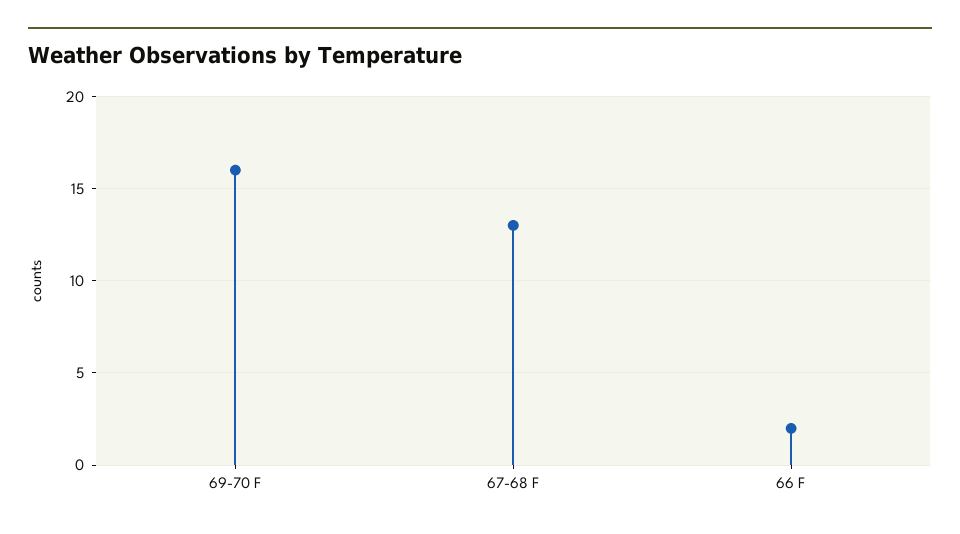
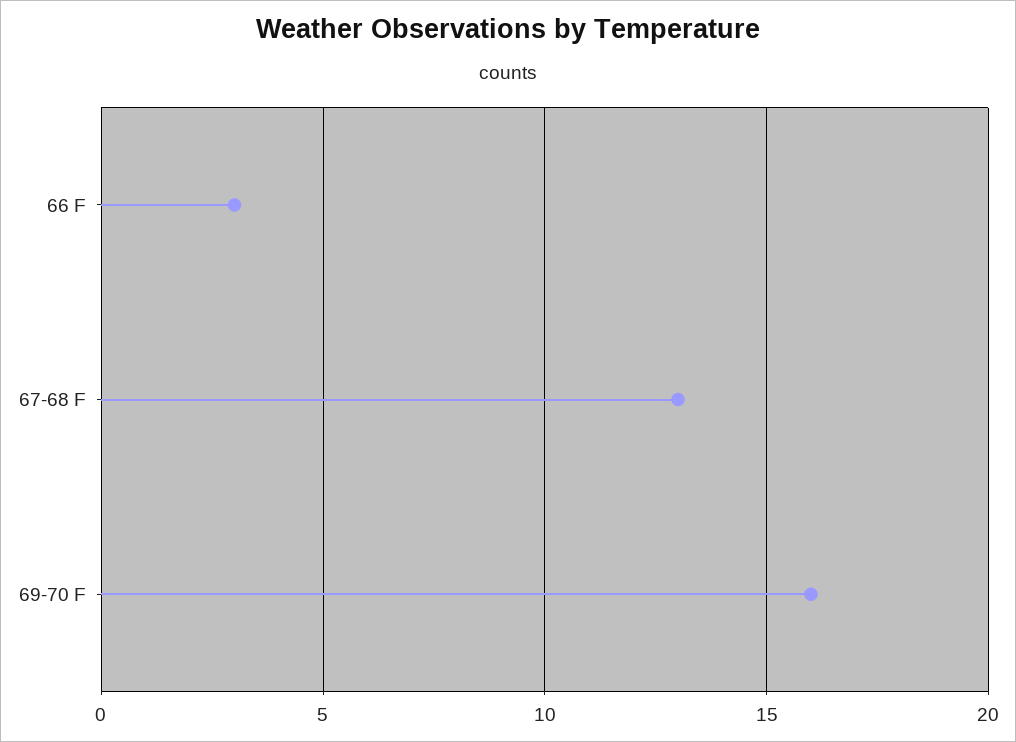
66 F: 2 -> 3

